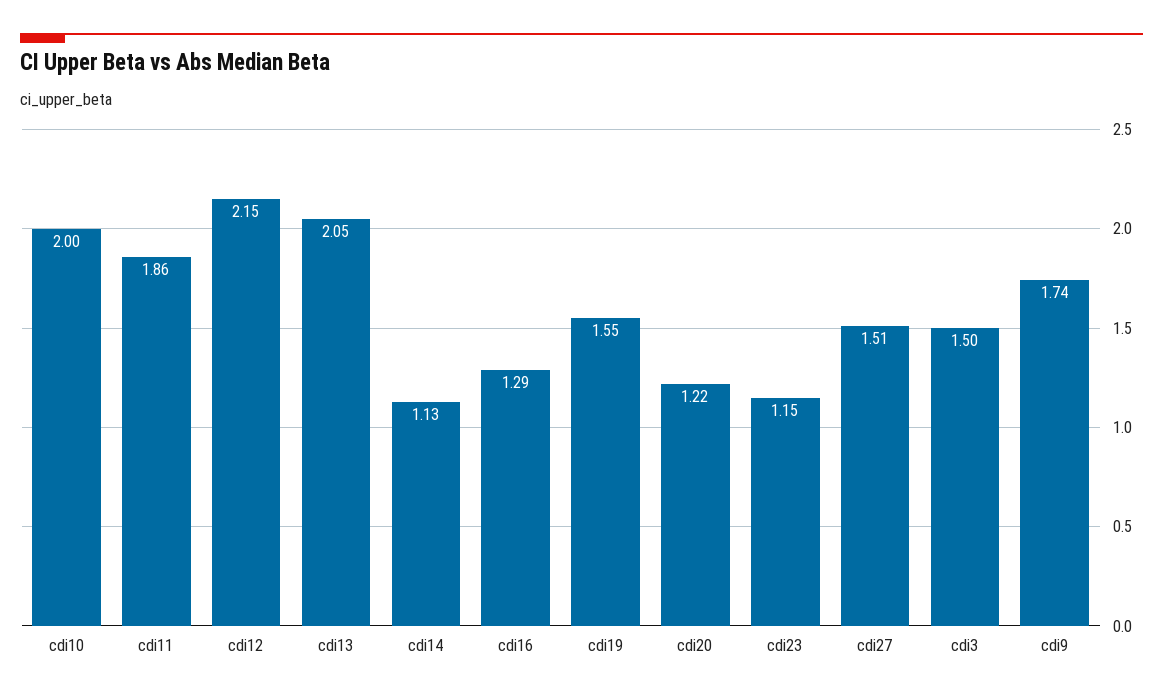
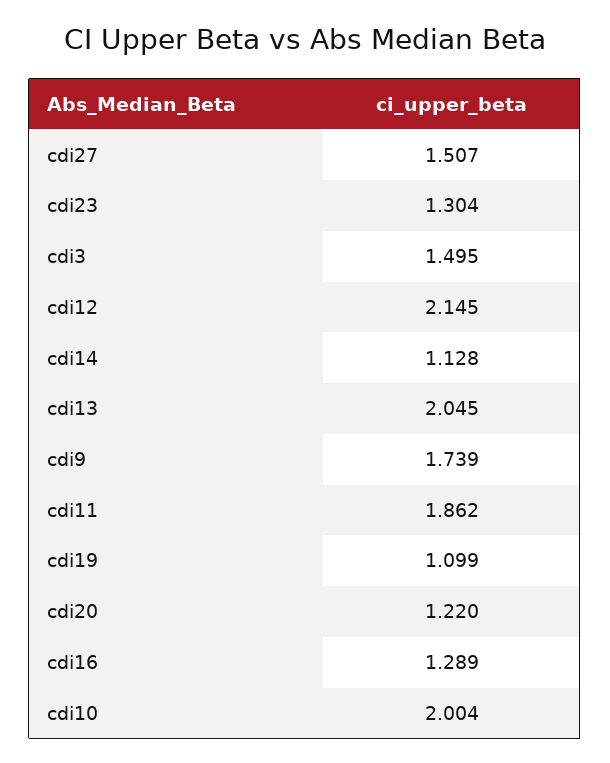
cdi19: 1.55 -> 1.099
cdi23: 1.15 -> 1.304

